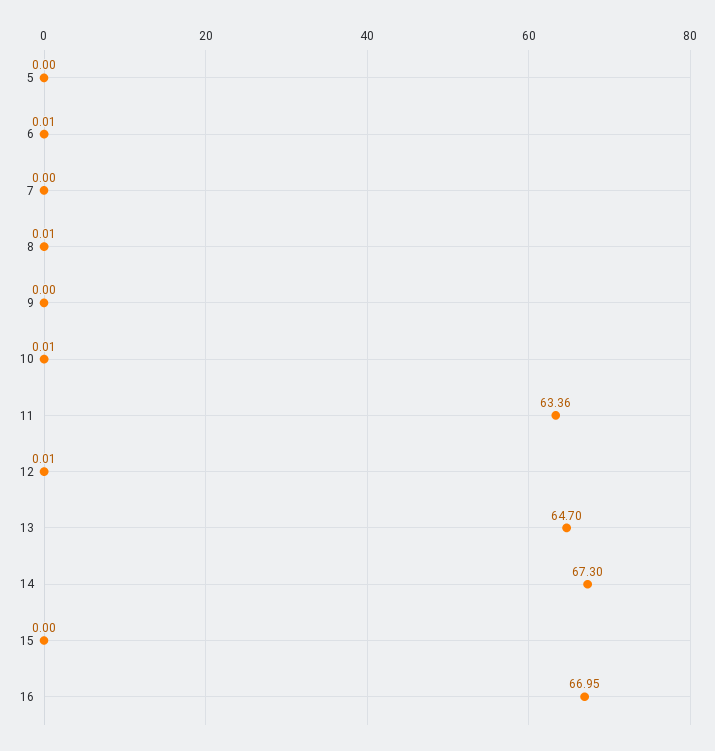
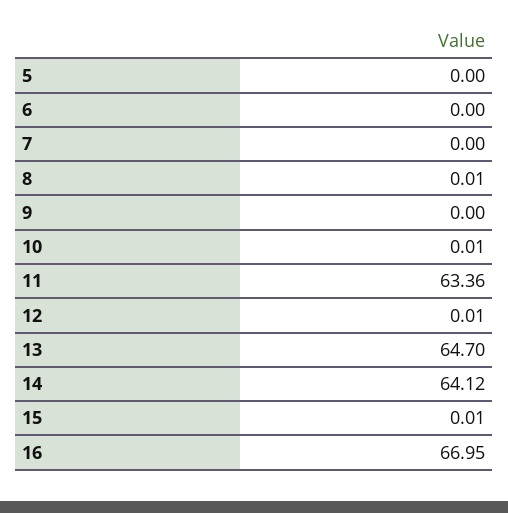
6: 0.01 -> 0
14: 67.3 -> 64.12
15: 0 -> 0.01

